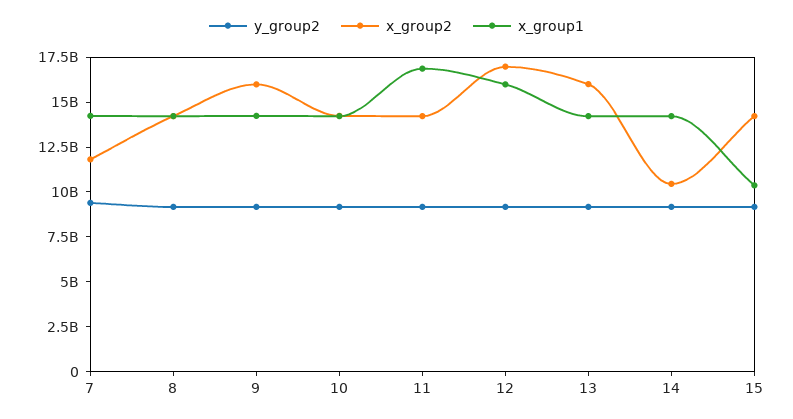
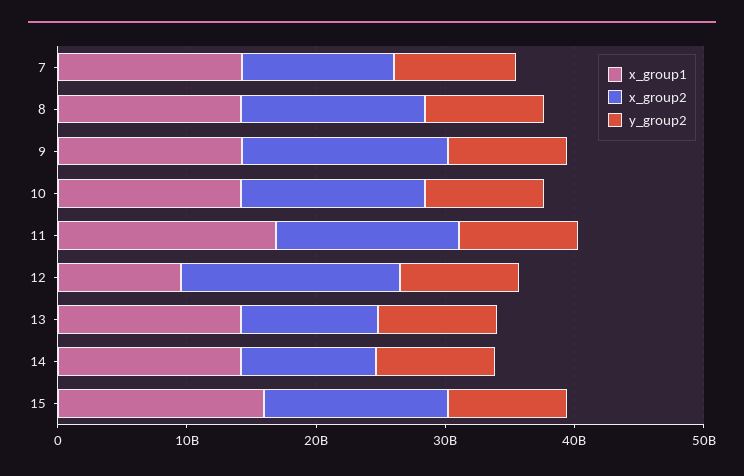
x_group1, 12: 16000000000 -> 10000000000
x_group2, 13: 16000000000 -> 10000000000
x_group1, 15: 10500000000 -> 16000000000

